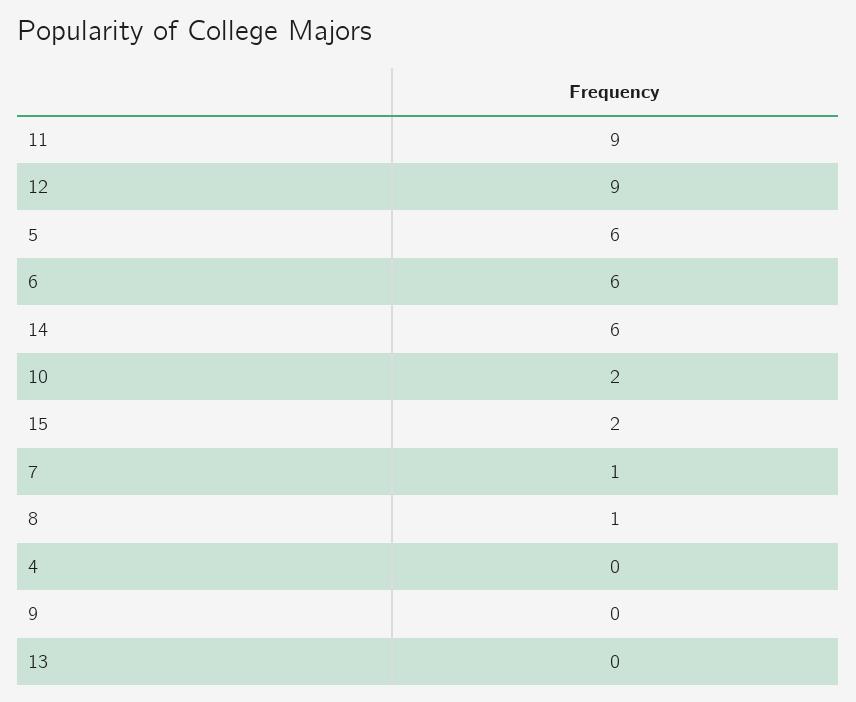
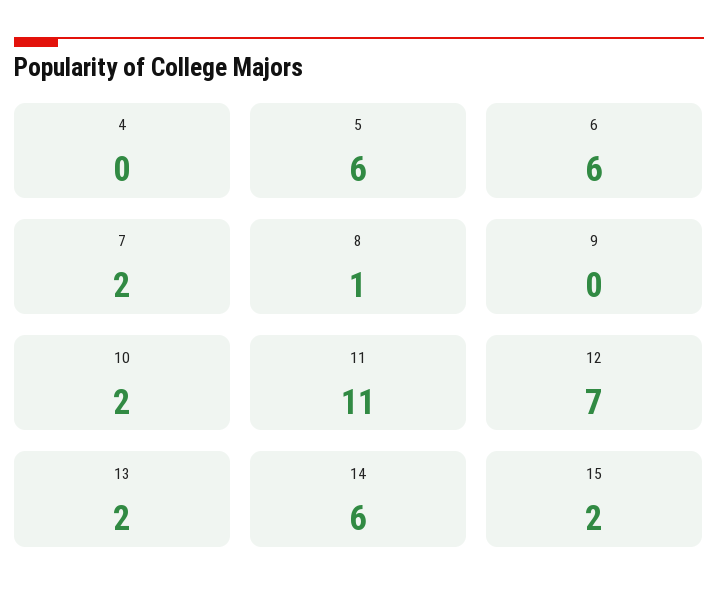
11: 9 -> 11
12: 9 -> 7
7: 1 -> 2
13: 0 -> 2

